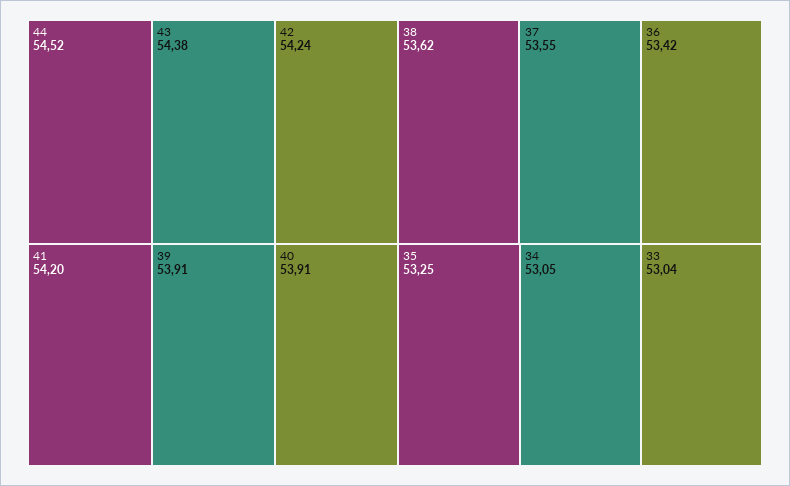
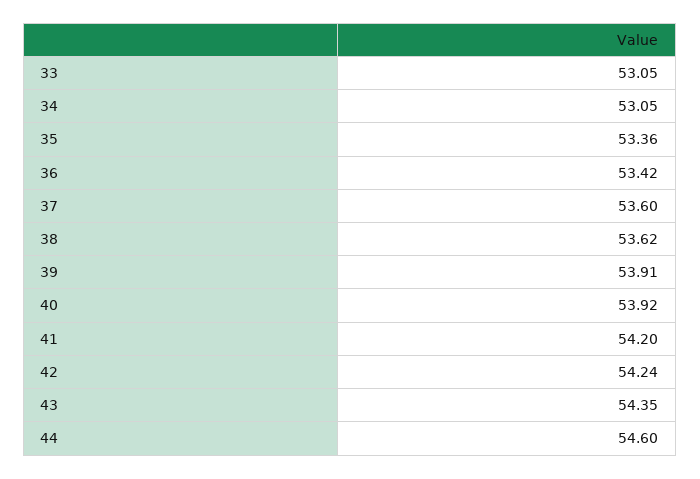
44: 54.52 -> 54.6
43: 54.38 -> 54.35
40: 53.91 -> 53.92
37: 53.55 -> 53.6
35: 53.25 -> 53.36
33: 53.04 -> 53.05

